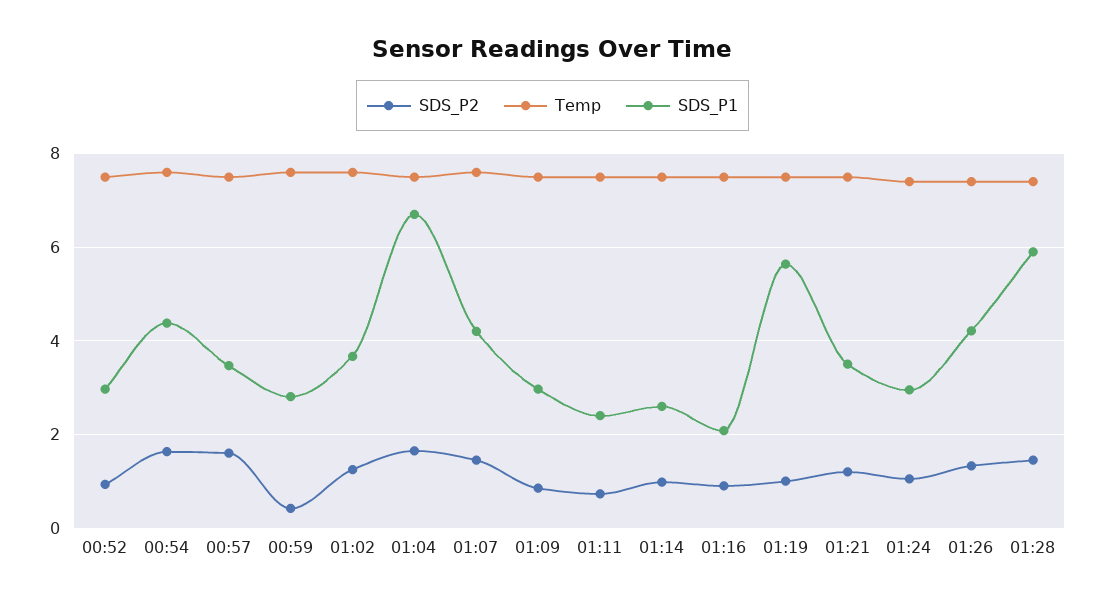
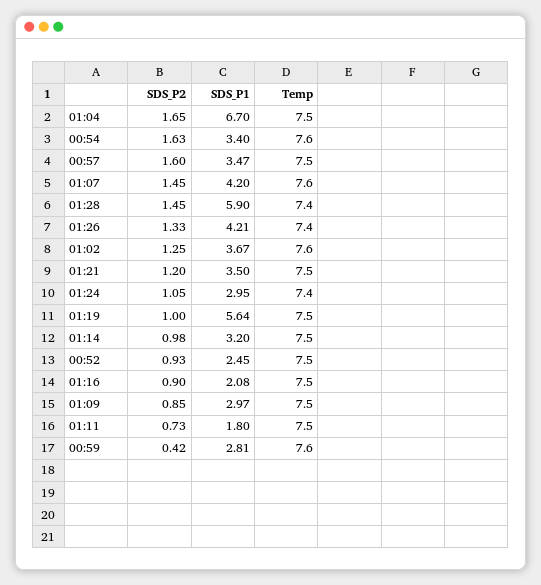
SDS_P1, 00:52: 3 -> 2.45
SDS_P1, 00:54: 4.4 -> 3.4
SDS_P1, 01:11: 2.4 -> 1.8
SDS_P1, 01:14: 2.6 -> 3.2

